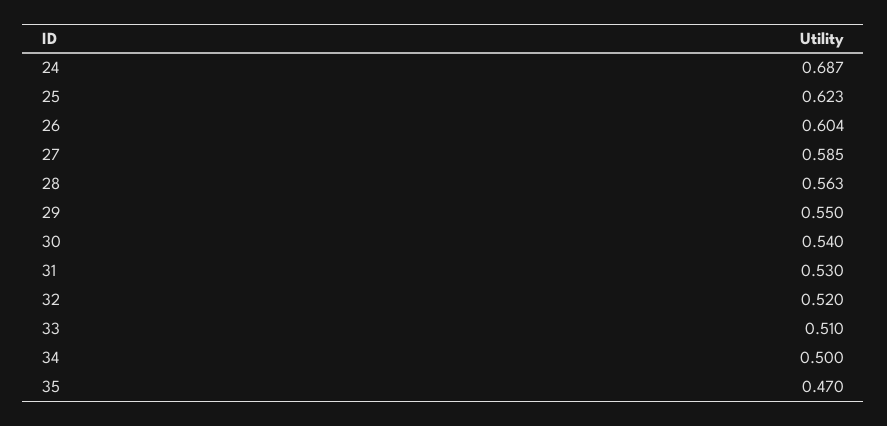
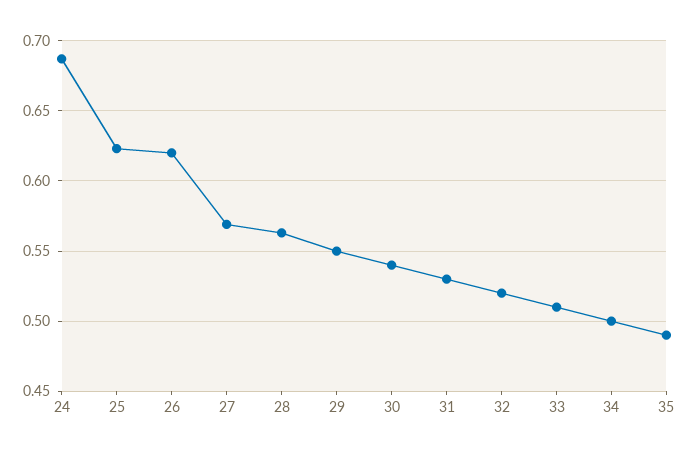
26: 0.604 -> 0.62
27: 0.585 -> 0.57
35: 0.47 -> 0.49

